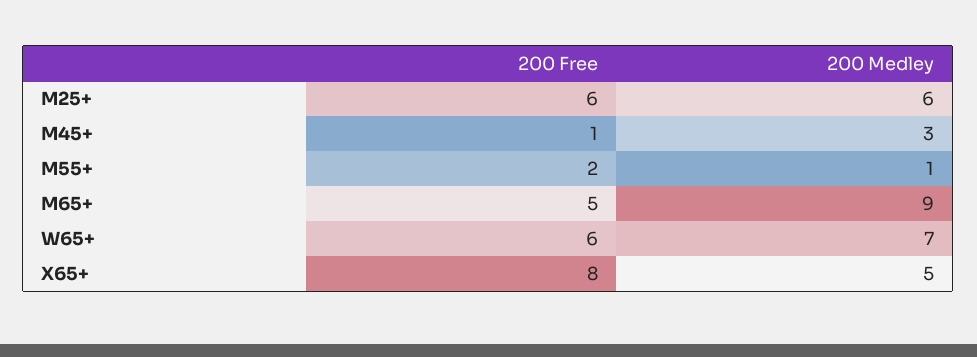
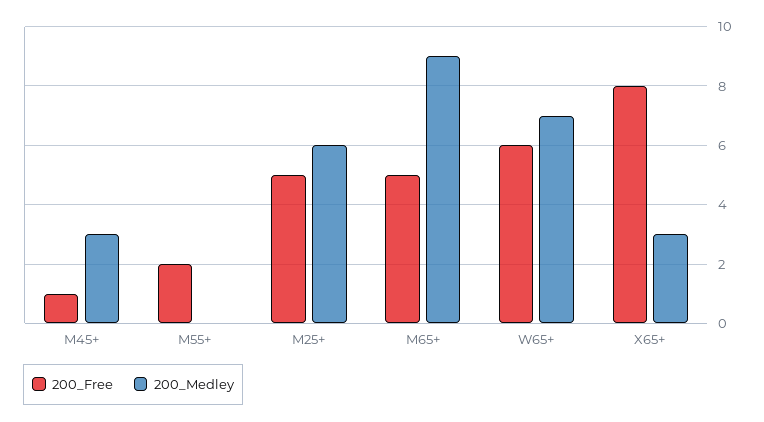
200 Free, M25+: 6 -> 5
200 Medley, M55+: 1 -> 0
200 Medley, X65+: 5 -> 3

